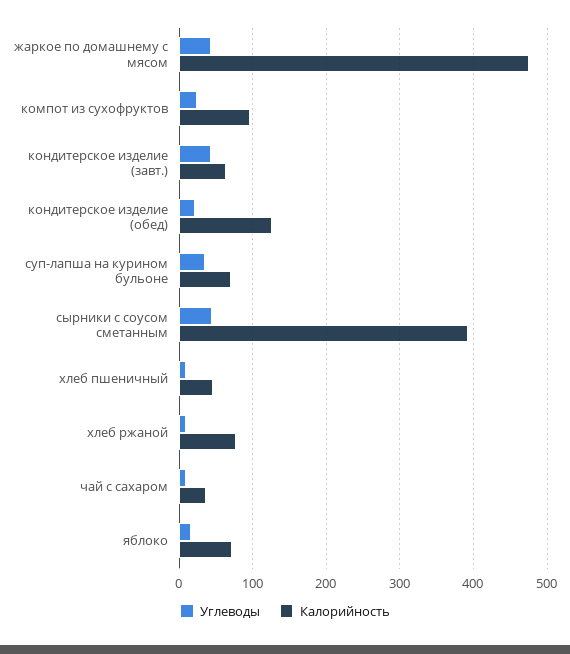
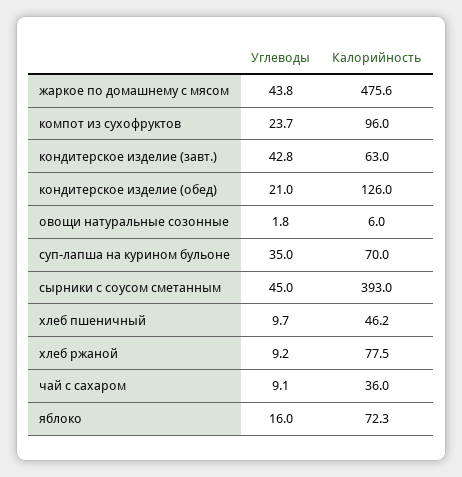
Углеводы, овощи натуральные созонные: none -> 1.8
Калорийность, овощи натуральные созонные: none -> 6

